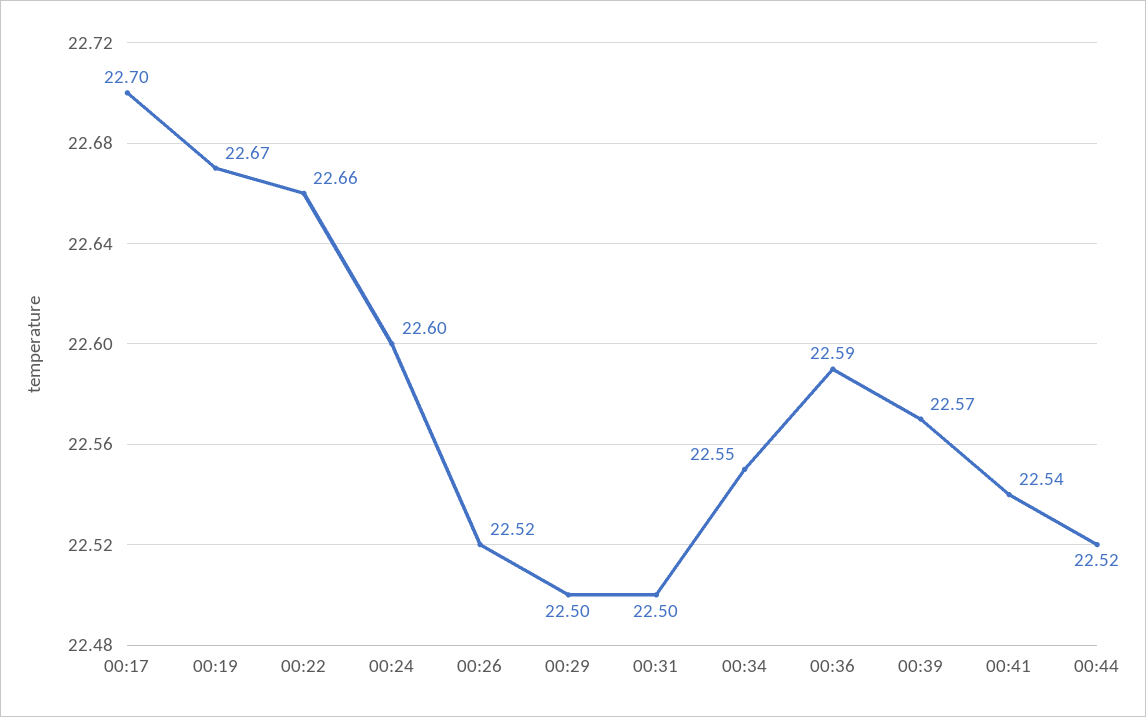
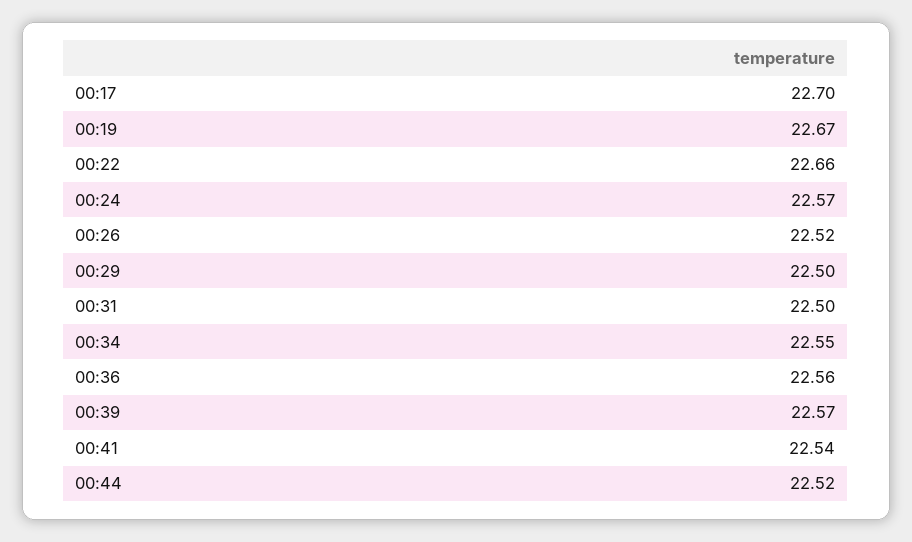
00:24: 22.6 -> 22.57
00:36: 22.59 -> 22.56

